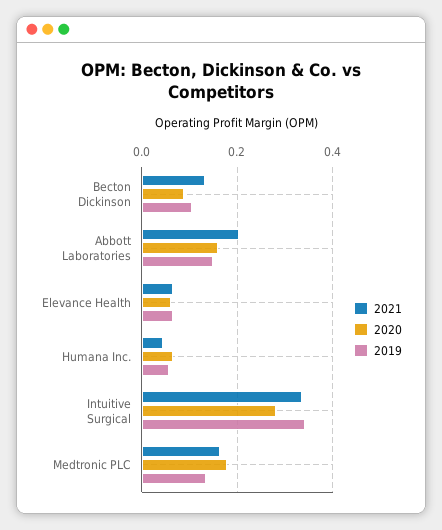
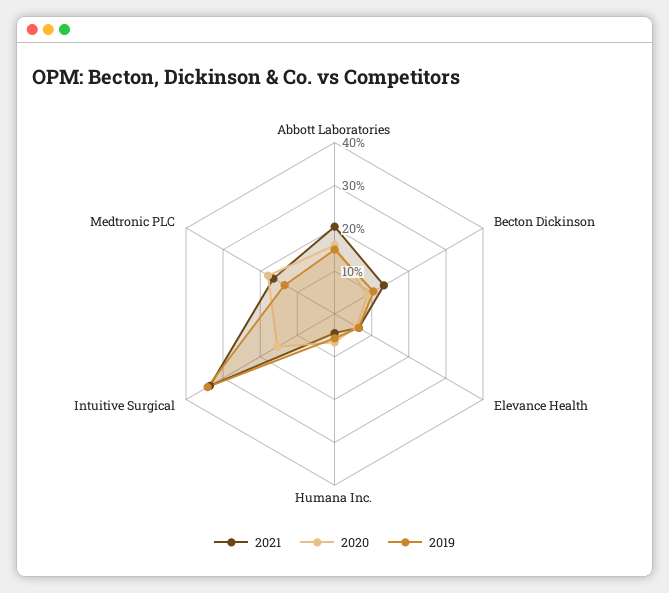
2020, Intuitive Surgical: 0.28 -> 0.16

